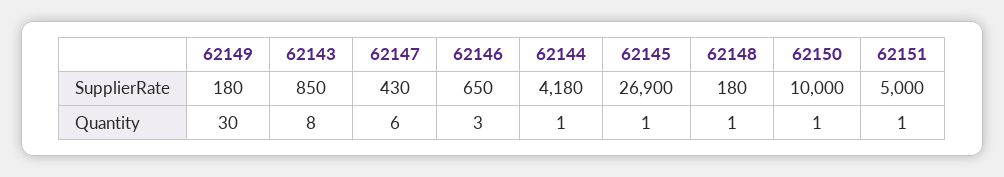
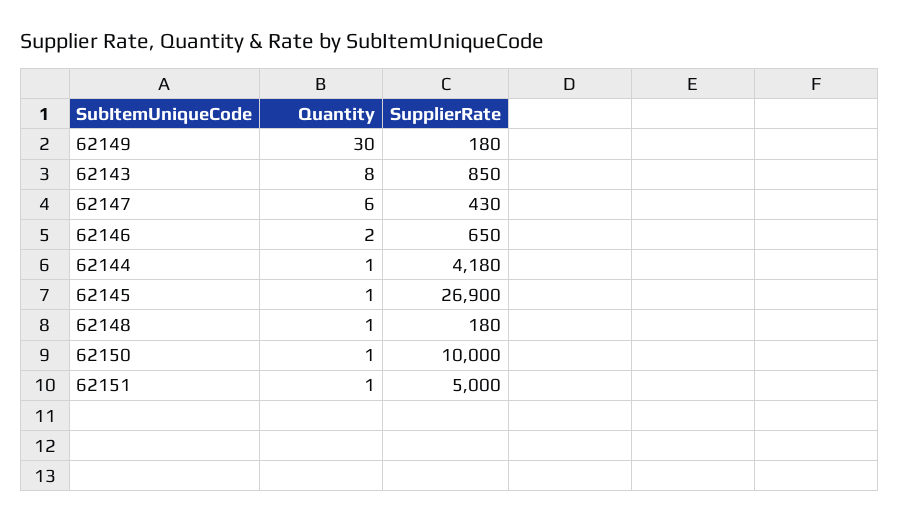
62146, Quantity: 3 -> 2

